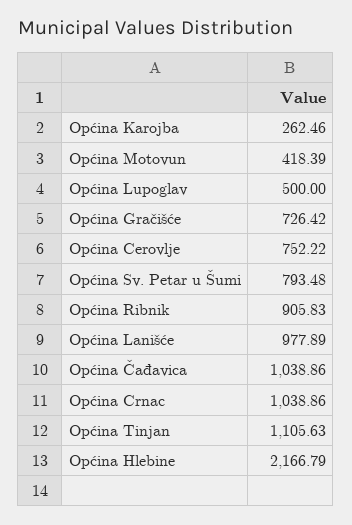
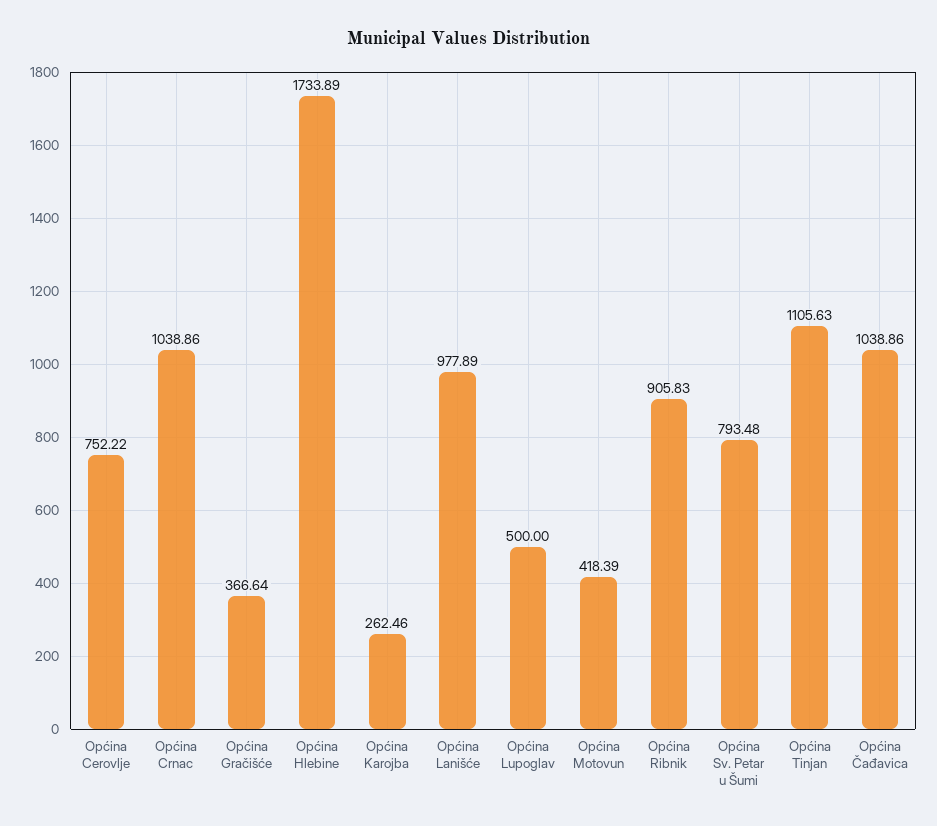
Općina Gračišće: 726.42 -> 366.64
Općina Hlebine: 2166.79 -> 1733.89

